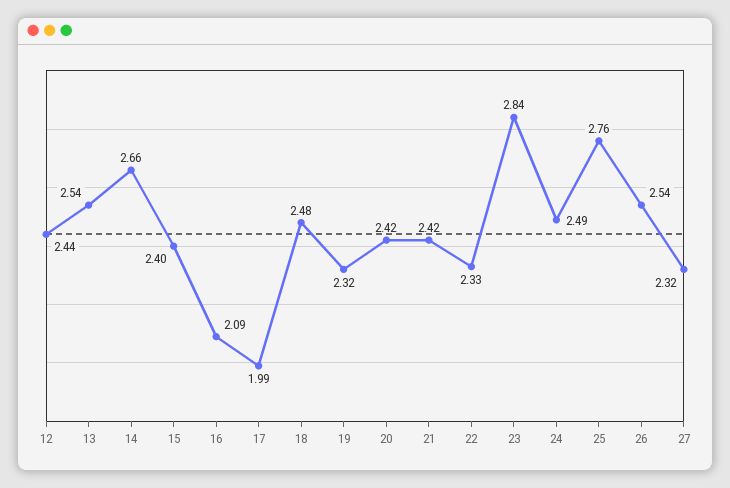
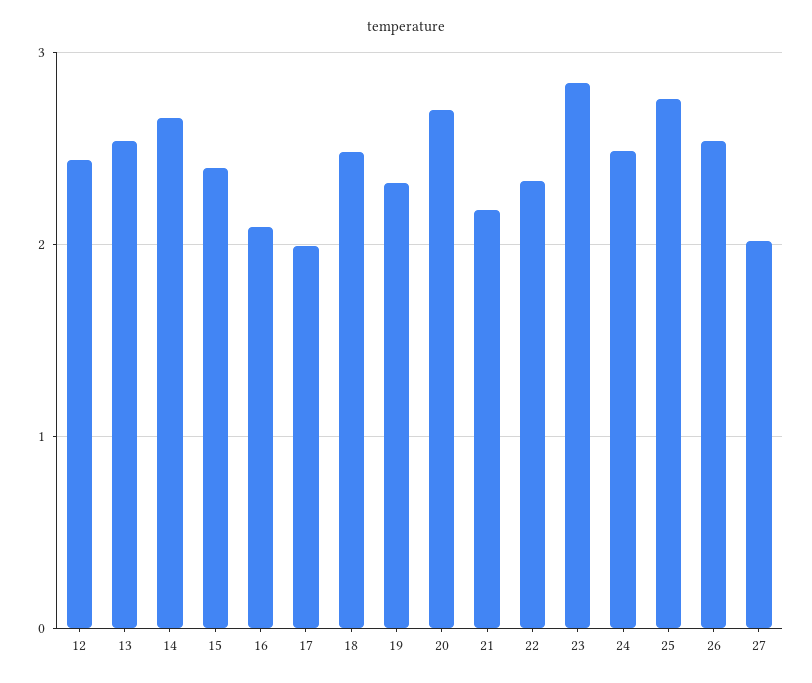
20: 2.42 -> 2.7
21: 2.42 -> 2.2
27: 2.32 -> 2

